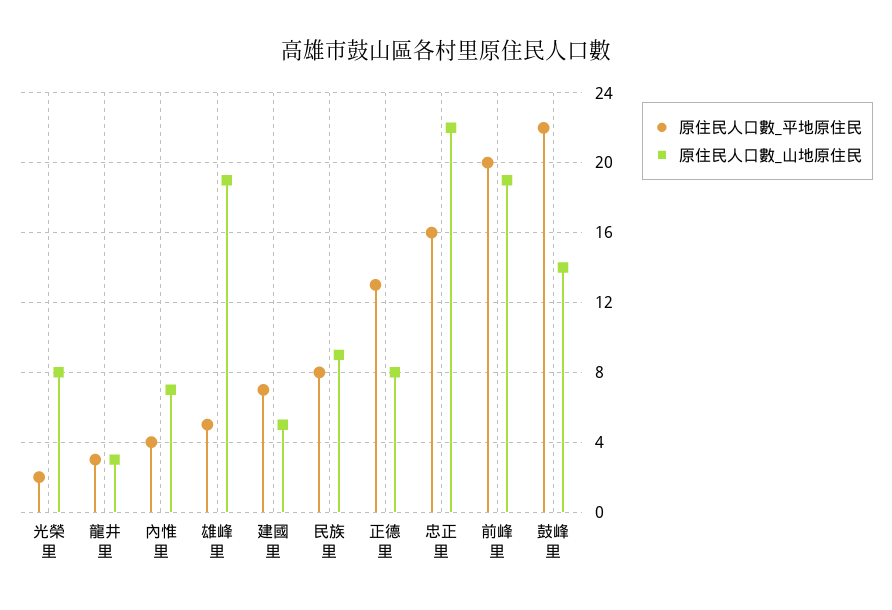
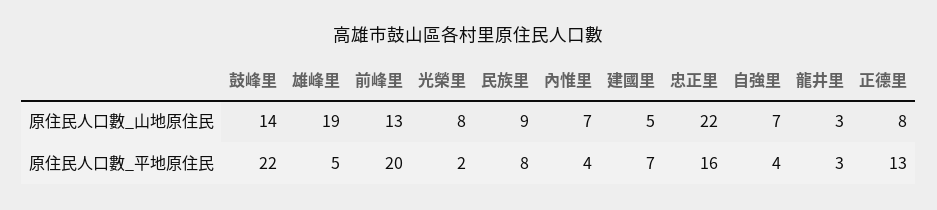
原住民人口數_山地原住民, 前峰里: 19 -> 13
原住民人口數_山地原住民, 自強里: none -> 7
原住民人口數_平地原住民, 自強里: none -> 4

